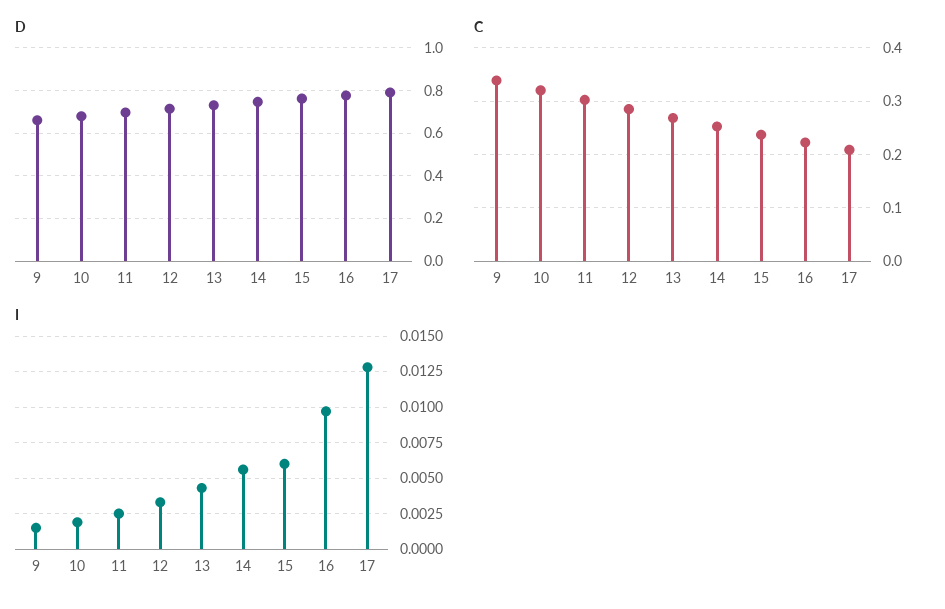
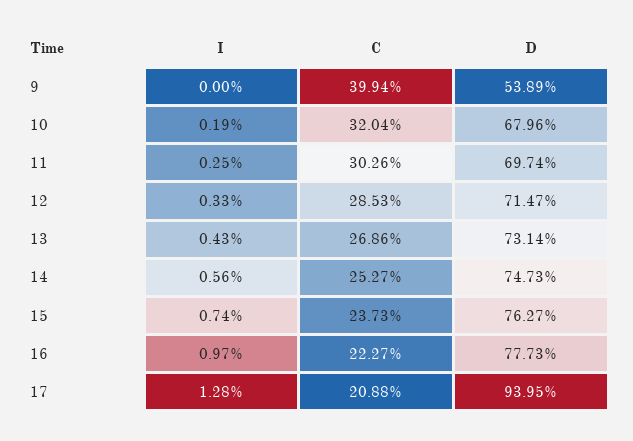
D, 9: 0.65 -> 0.5389
D, 17: 0.8 -> 0.9395
C, 9: 0.34 -> 0.3994
I, 9: 0.0015 -> 0
I, 15: 0.006 -> 0.0074

